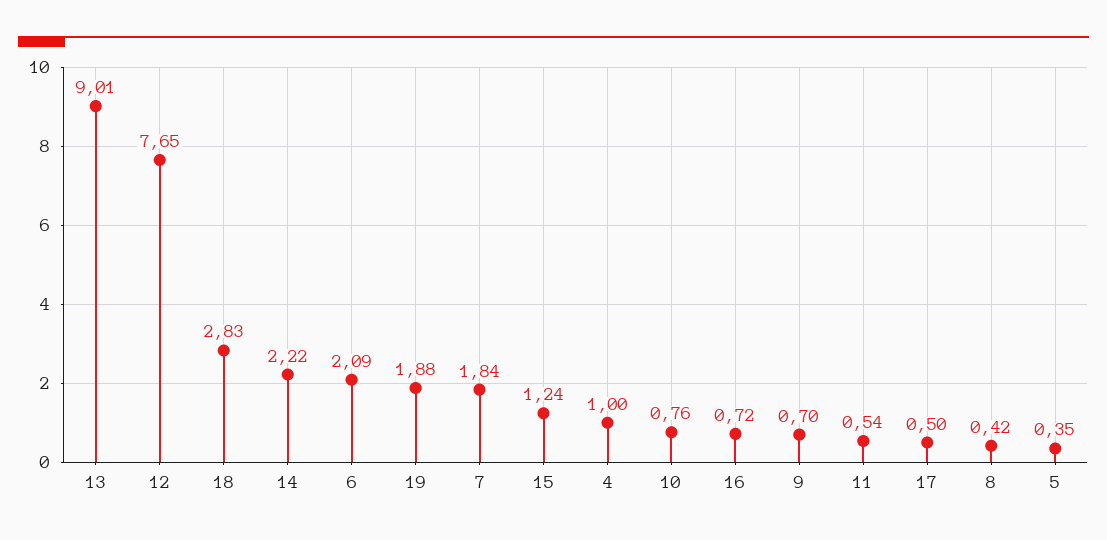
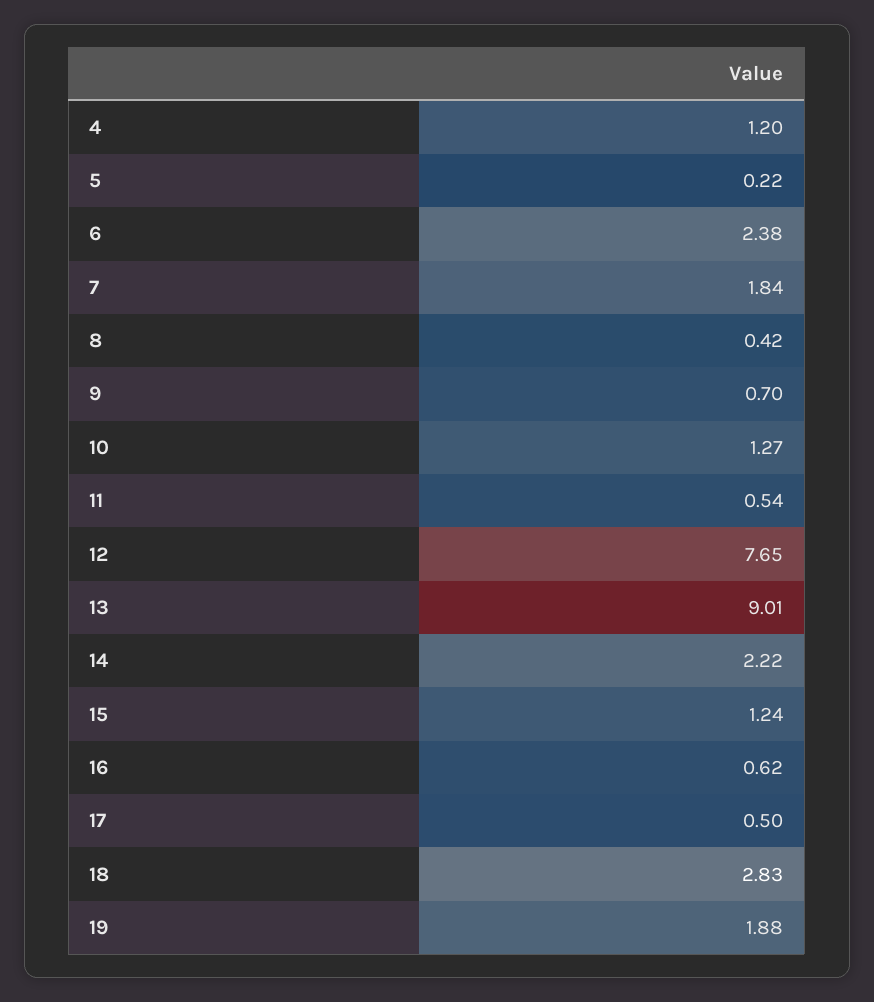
6: 2.09 -> 2.38
4: 1 -> 1.2
10: 0.76 -> 1.27
16: 0.72 -> 0.62
5: 0.35 -> 0.22

